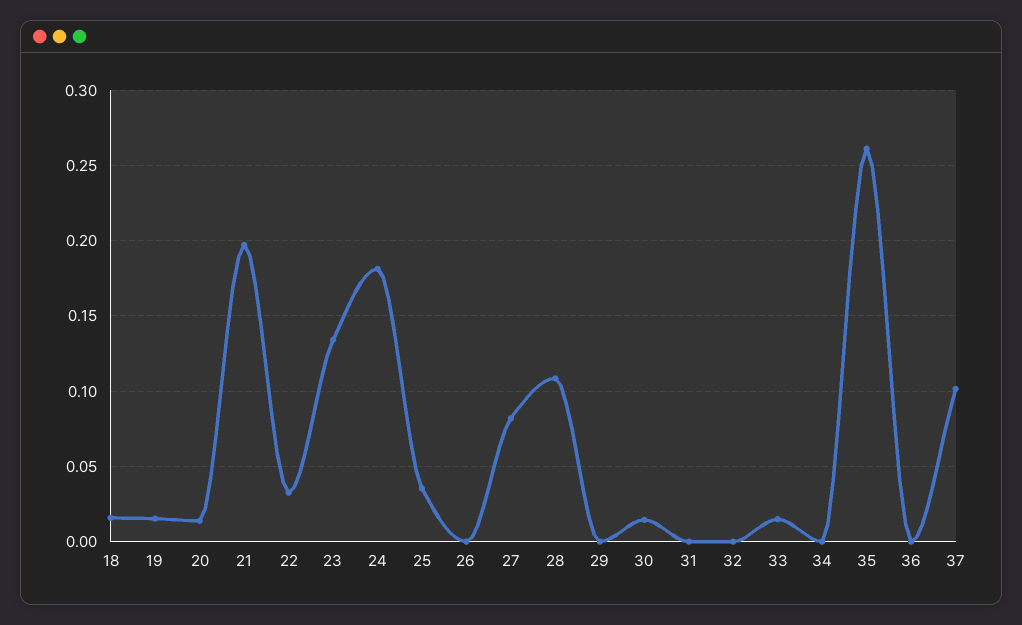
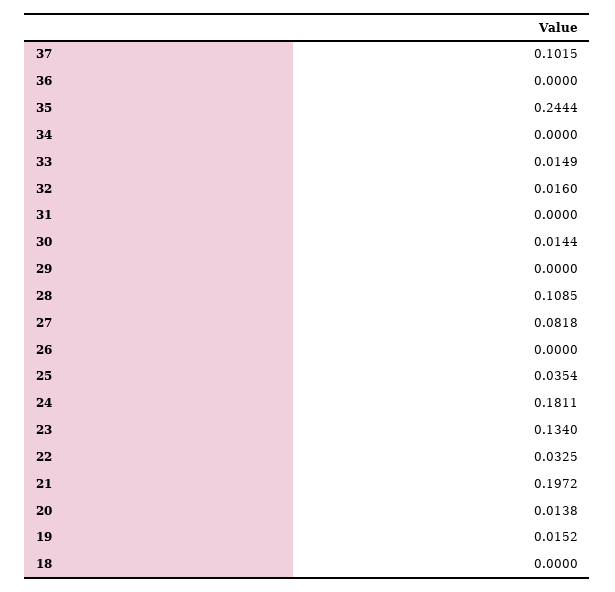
18: 0.015 -> 0
32: 0 -> 0.016
35: 0.26 -> 0.2444

